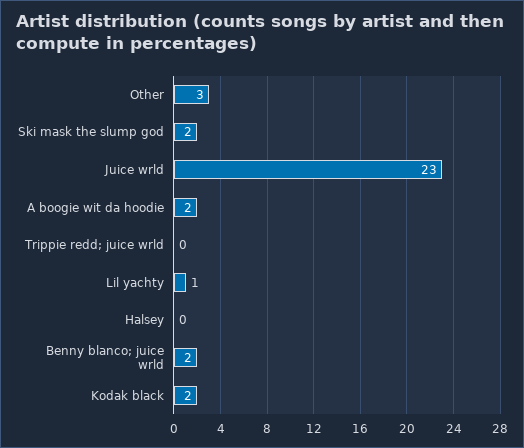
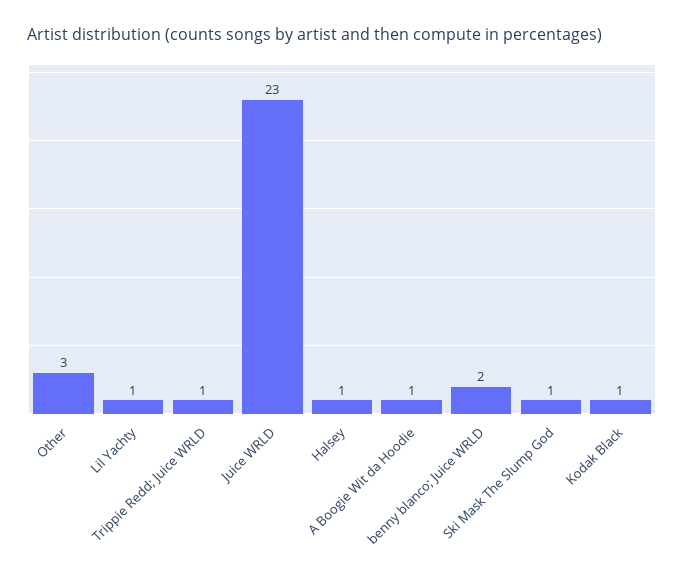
Ski mask the slump god: 2 -> 1
A boogie wit da hoodie: 2 -> 1
Trippie redd; juice wrld: 0 -> 1
Halsey: 0 -> 1
Kodak black: 2 -> 1

